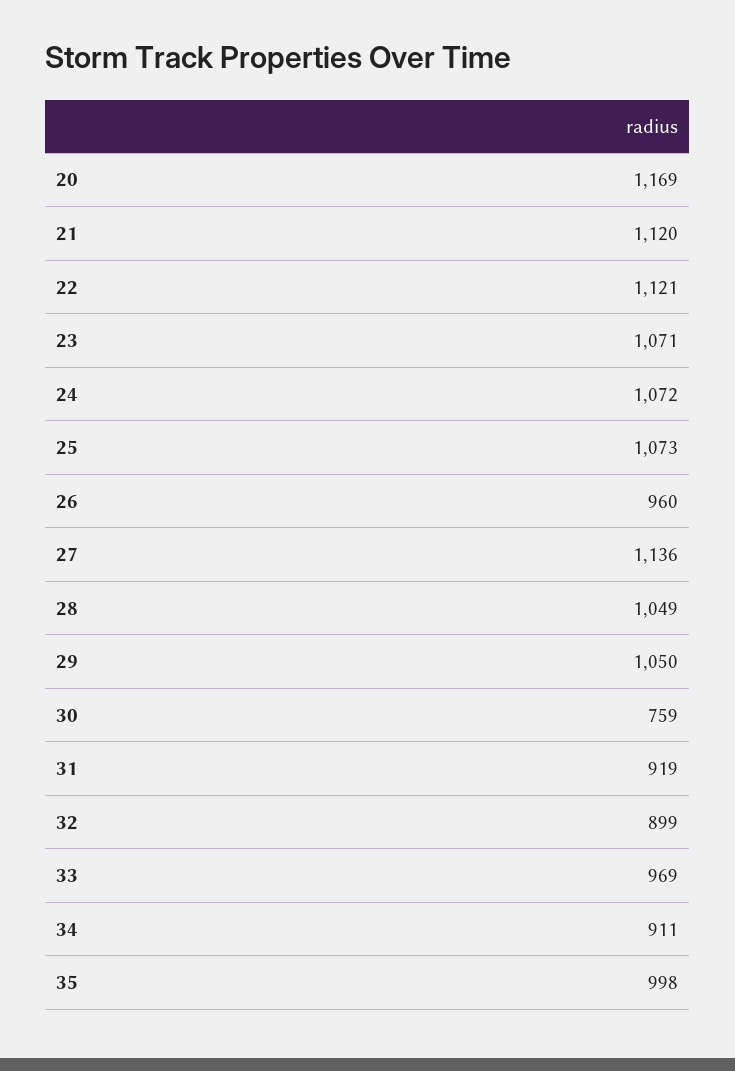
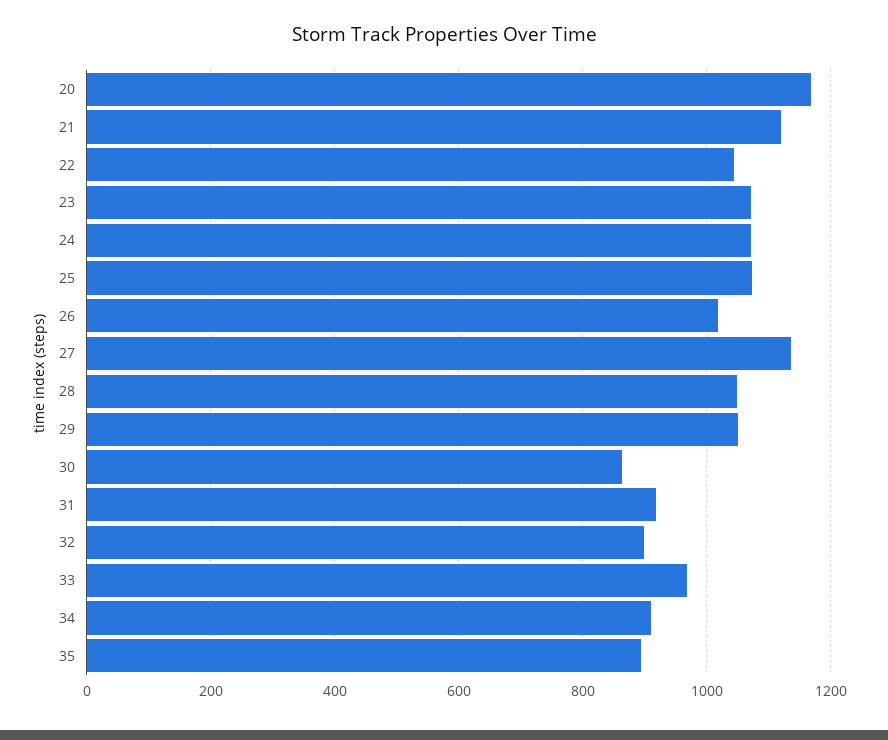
22: 1121 -> 1040
26: 960 -> 1020
30: 759 -> 860
35: 998 -> 900

